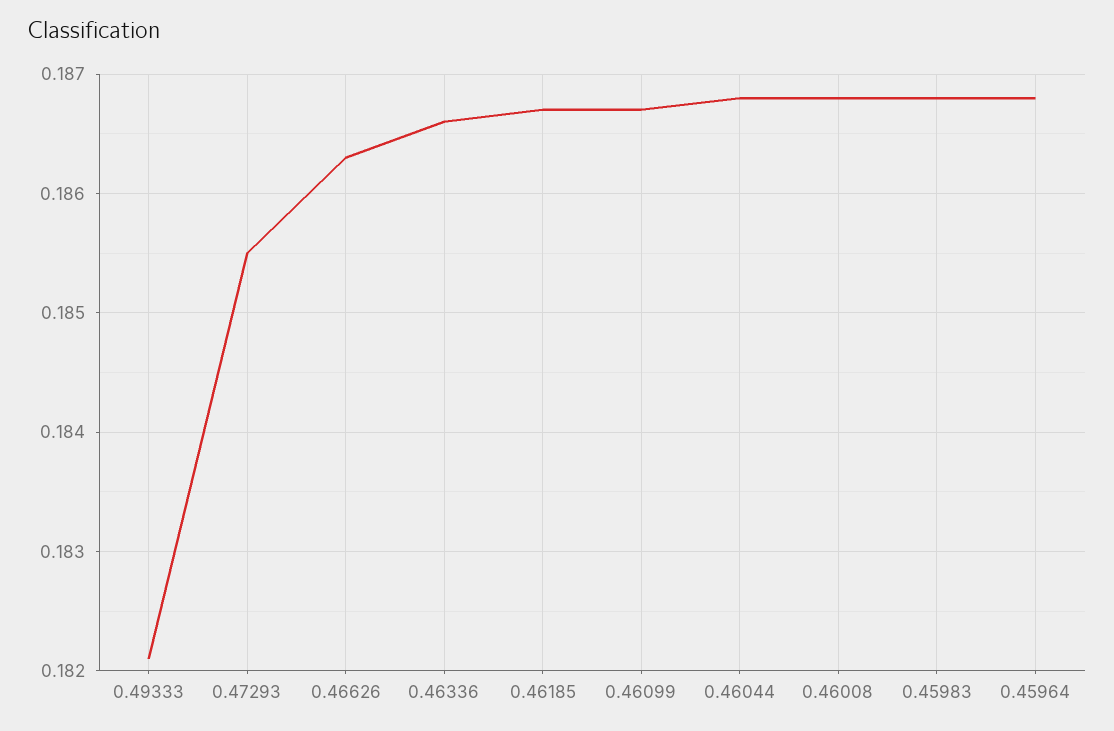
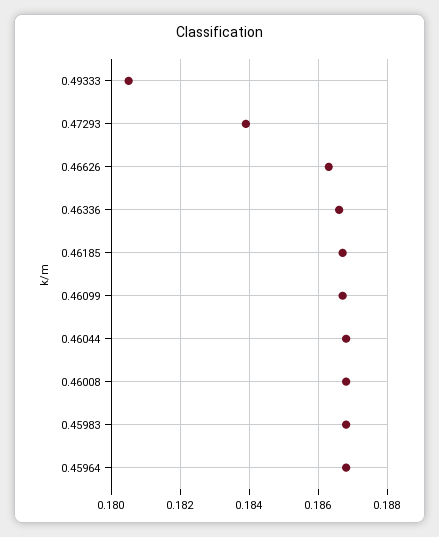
0.49333: 0.1821 -> 0.1805
0.47293: 0.1855 -> 0.184

